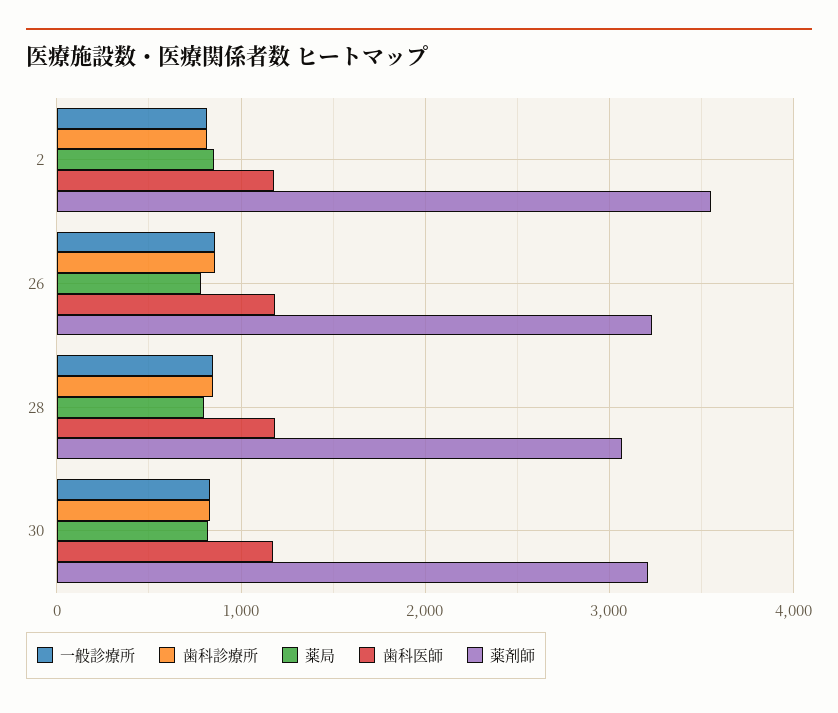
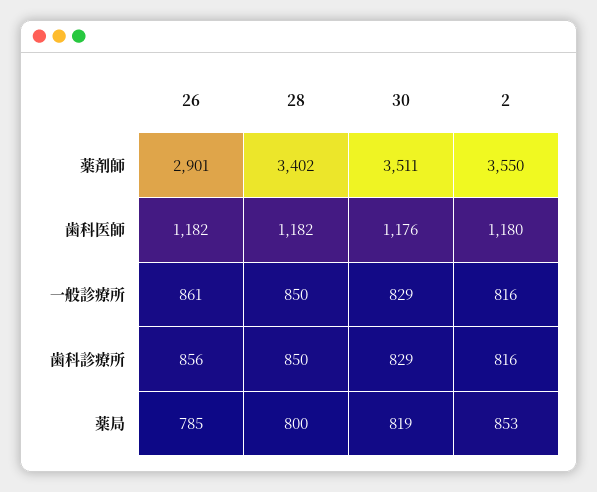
薬剤師, 26: 3200 -> 2901
薬剤師, 28: 3100 -> 3402
薬剤師, 30: 3200 -> 3511

